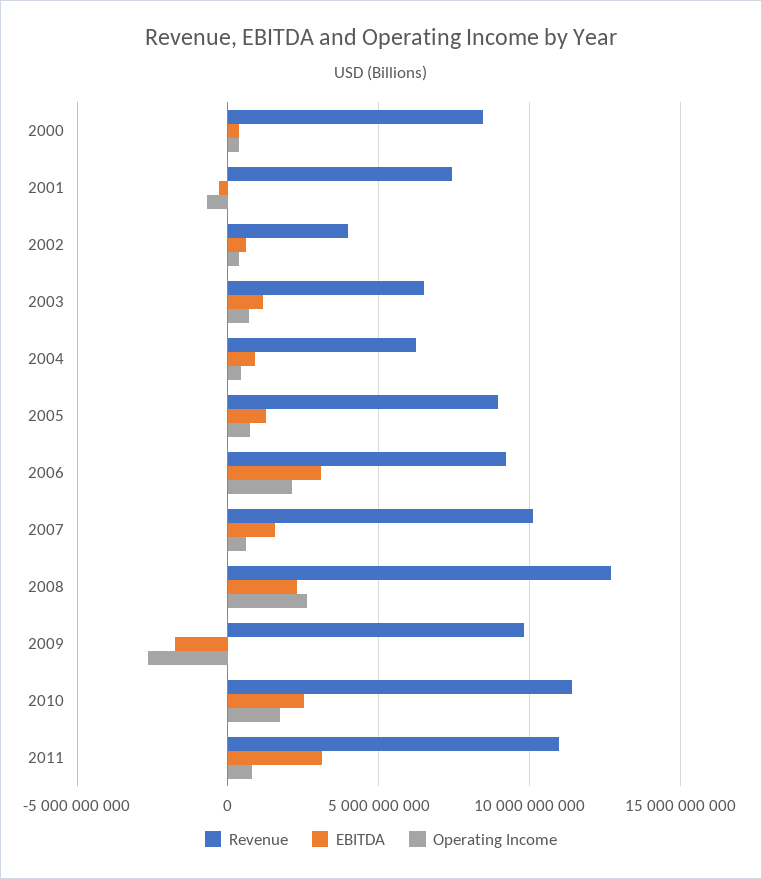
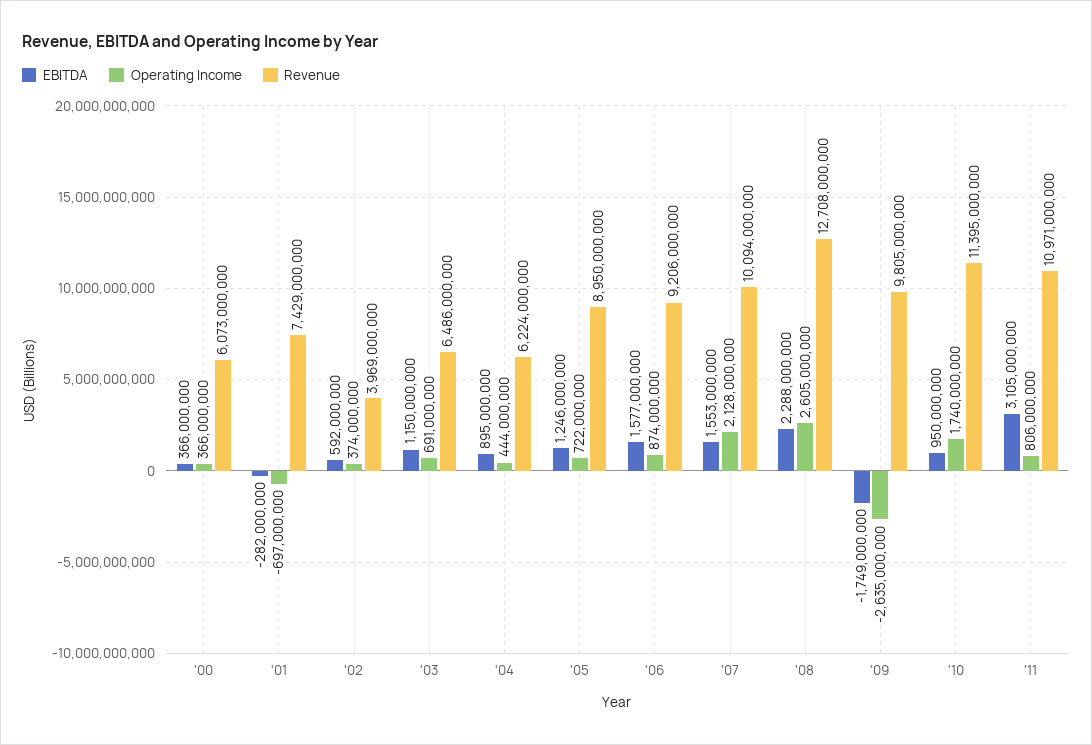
Revenue, 2000: 8500000000 -> 6073000000
EBITDA, 2006: 3000000000 -> 1577000000
Operating Income, 2006: 2000000000 -> 874000000
Operating Income, 2007: 500000000 -> 2128000000
EBITDA, 2010: 2500000000 -> 950000000

